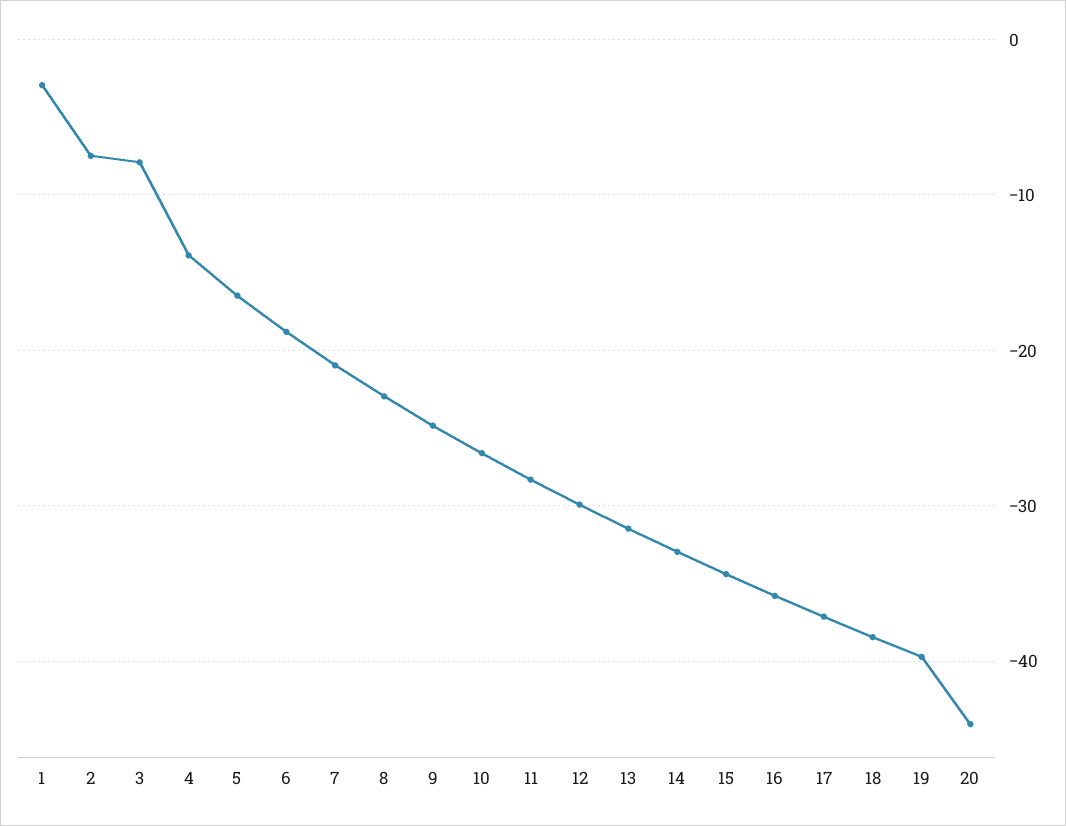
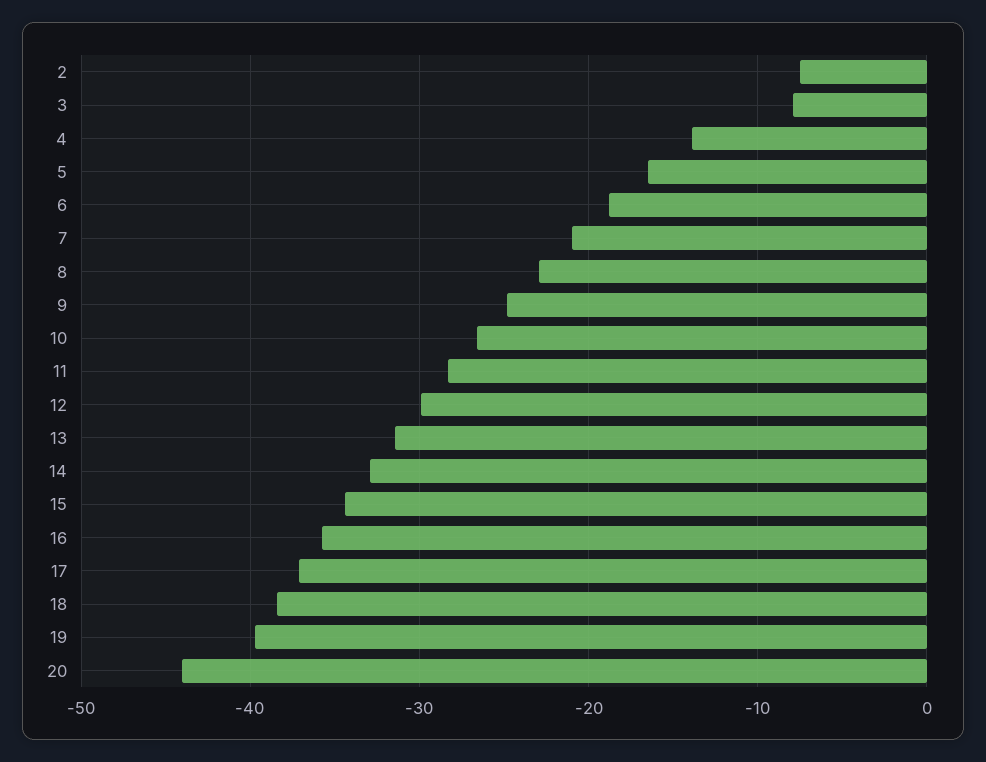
1: -3 -> none

